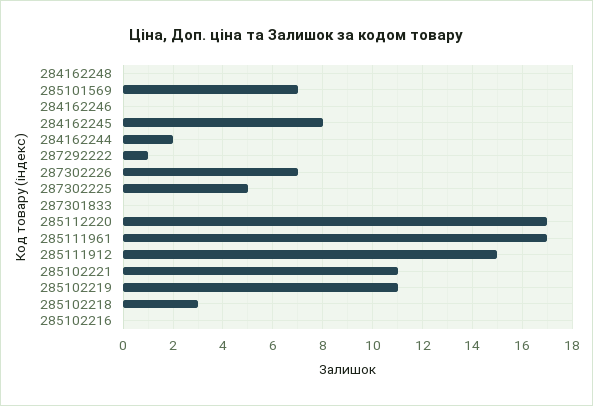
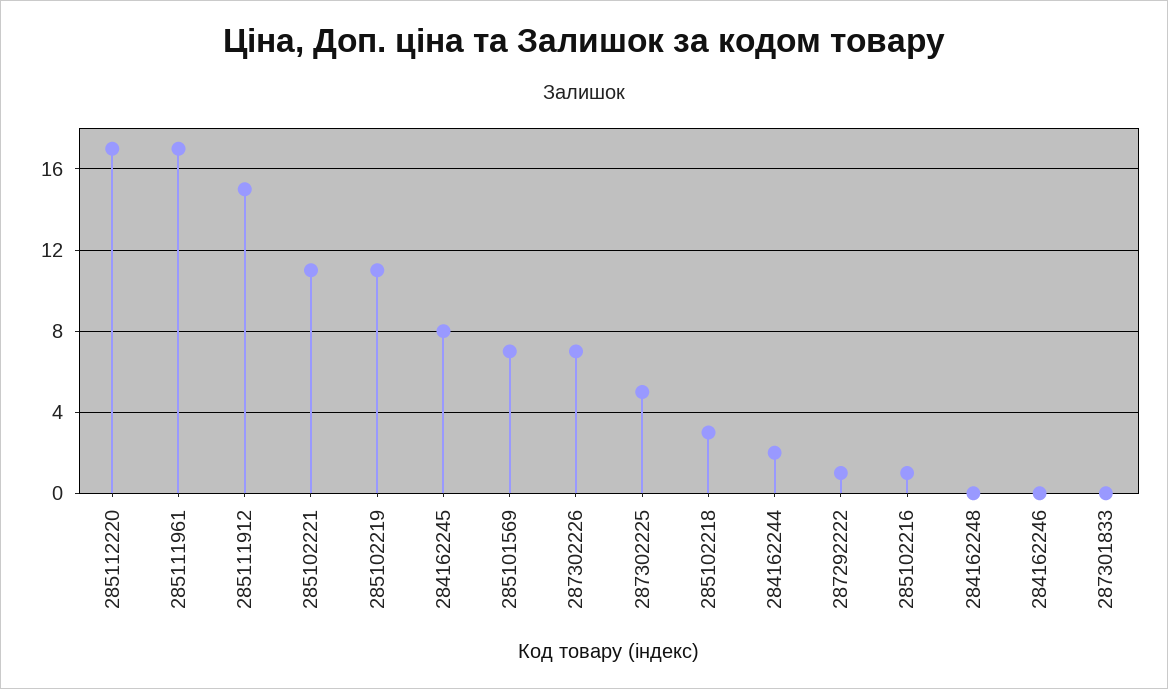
285102216: 0 -> 1

